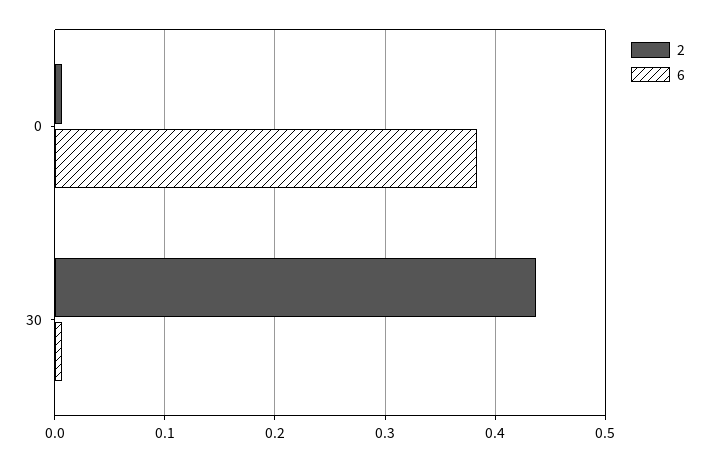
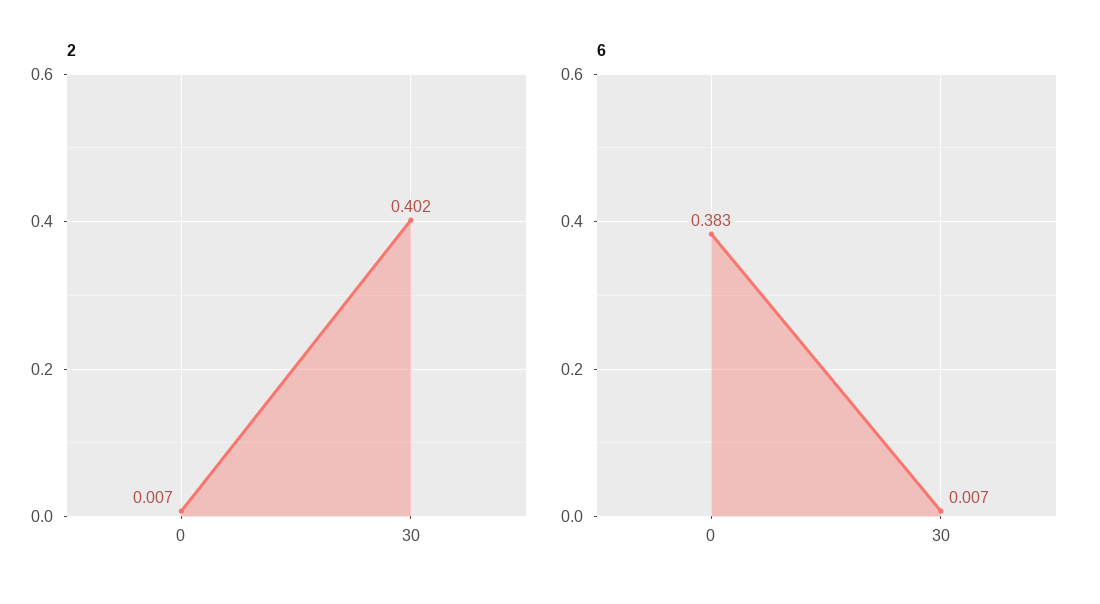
2, 30: 0.44 -> 0.402

